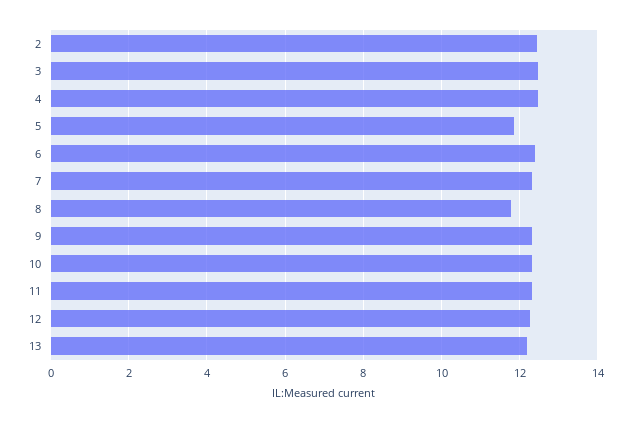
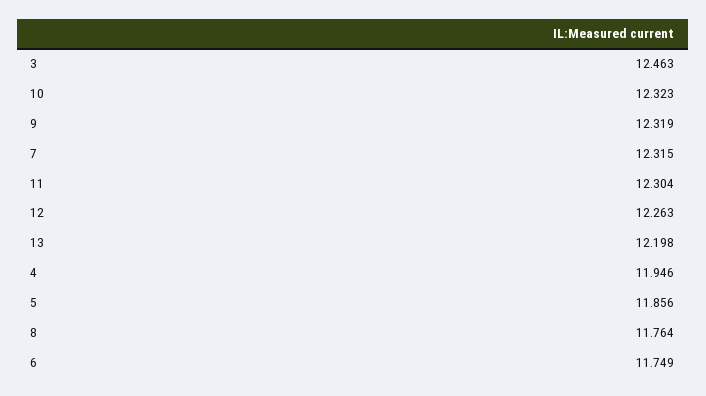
2: 12.4 -> none
4: 12.4 -> 11.946
6: 12.4 -> 11.749

